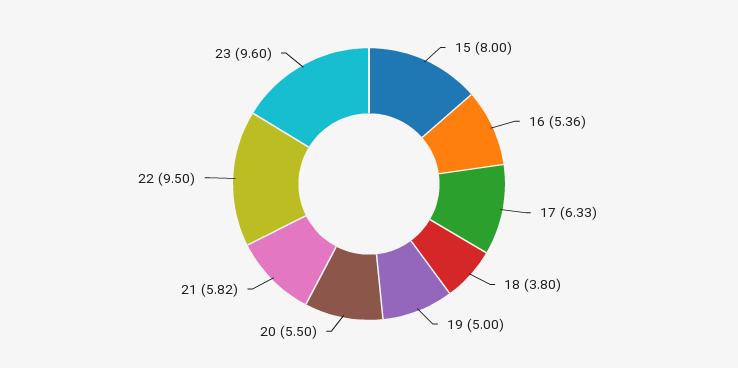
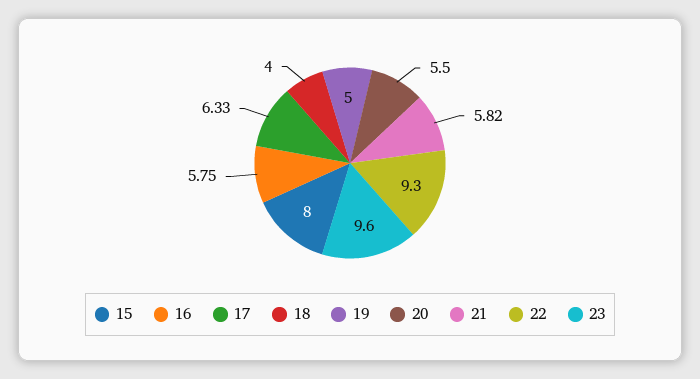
16: 5.36 -> 5.75
18: 3.8 -> 4
22: 9.5 -> 9.3

